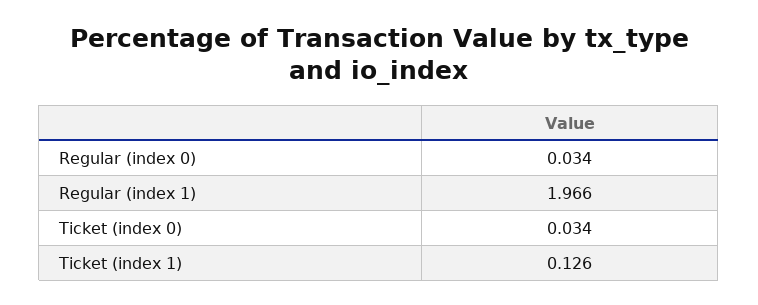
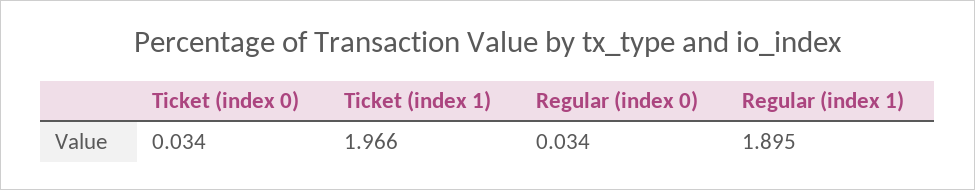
Regular (index 1): 1.966 -> 1.895
Ticket (index 1): 0.126 -> 1.966

